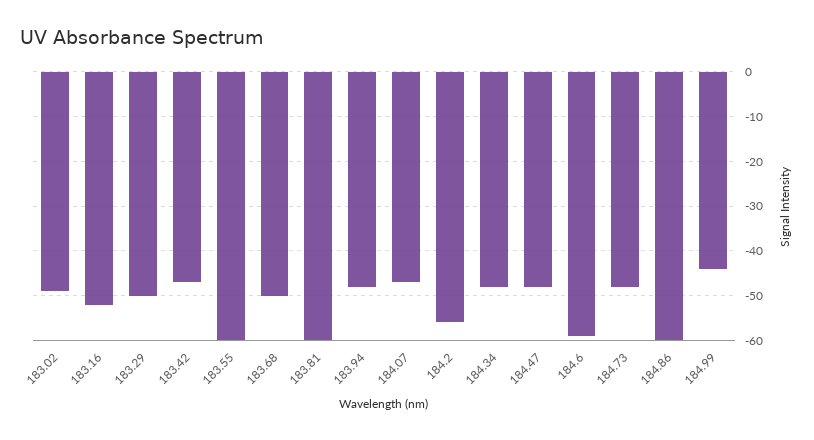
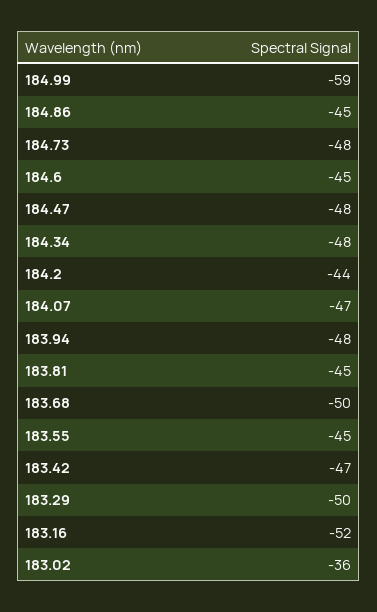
183.02: -50 -> -36
183.55: -60 -> -45
183.81: -60 -> -45
184.2: -55 -> -44
184.6: -60 -> -45
184.86: -60 -> -45
184.99: -45 -> -59

